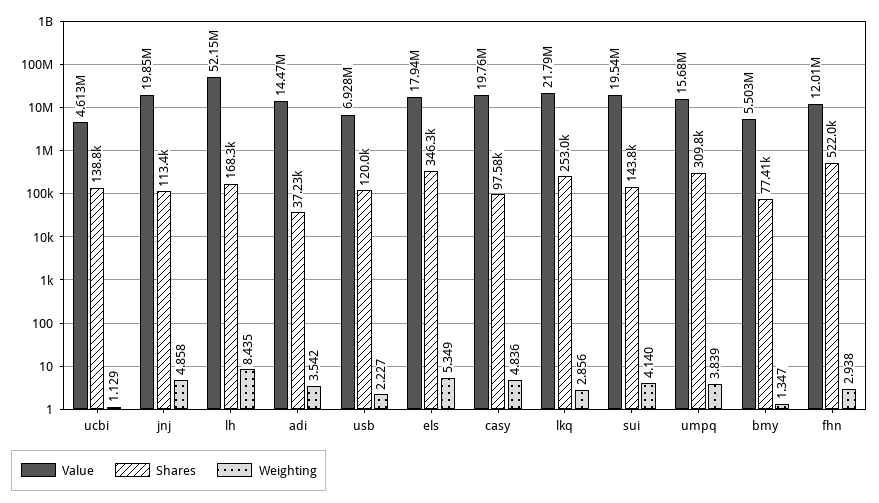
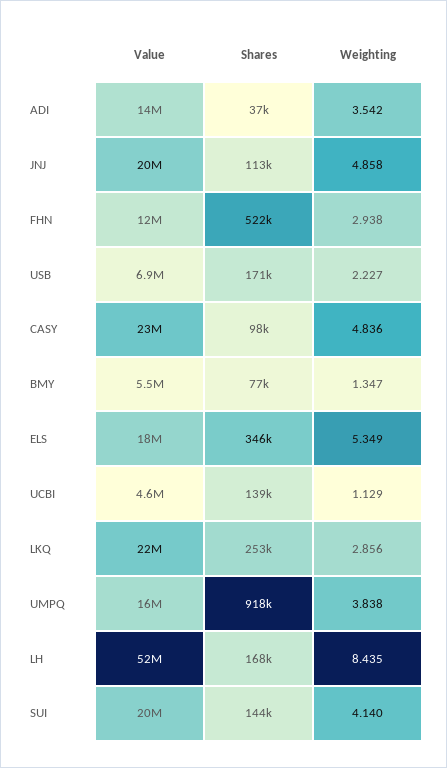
Shares, usb: 120000 -> 171000
Value, casy: 19760000 -> 23000000
Shares, umpq: 309800 -> 918000
Weighting, umpq: 3.839 -> 3.838

